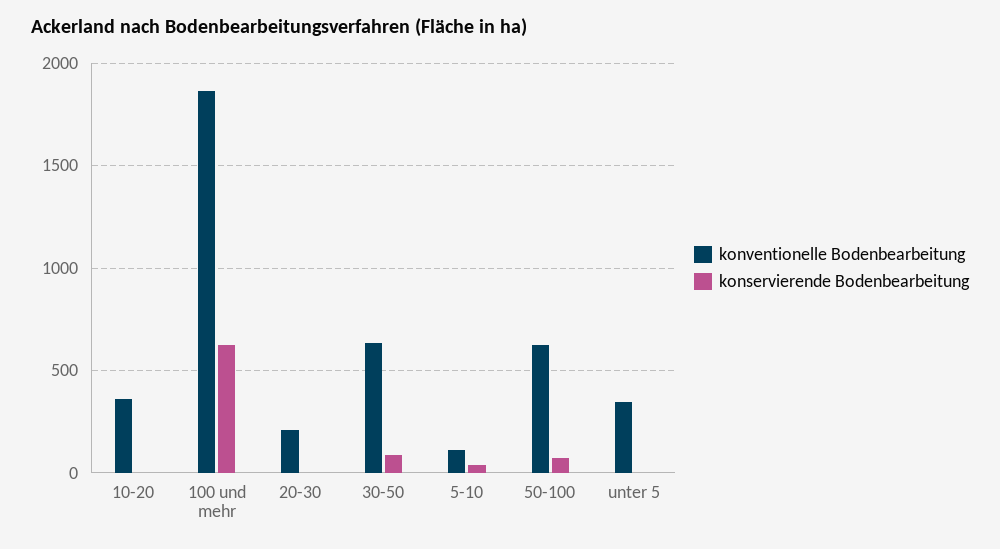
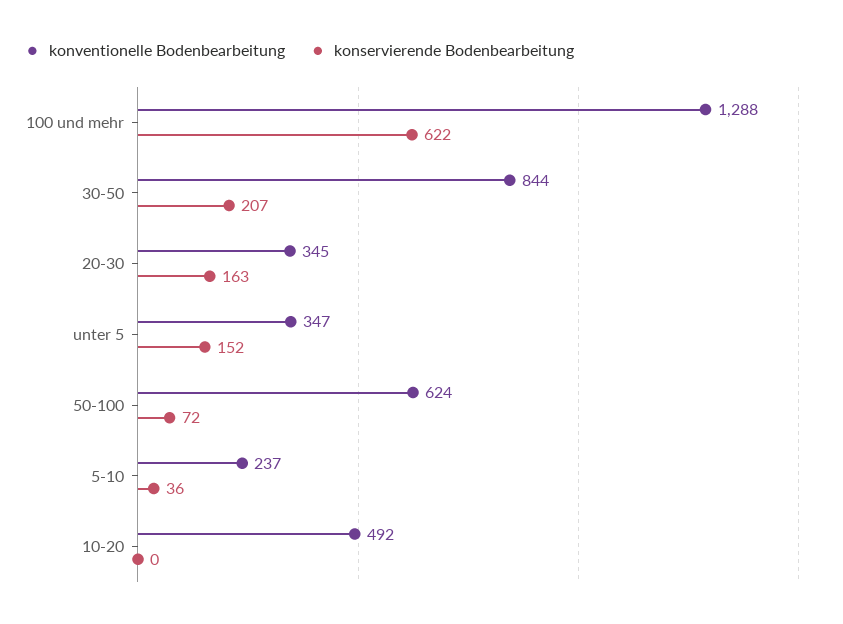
konventionelle Bodenbearbeitung, 10-20: 350 -> 492
konventionelle Bodenbearbeitung, 100 und mehr: 1850 -> 1288
konventionelle Bodenbearbeitung, 20-30: 200 -> 345
konservierende Bodenbearbeitung, 20-30: 0 -> 163
konventionelle Bodenbearbeitung, 30-50: 650 -> 844
konservierende Bodenbearbeitung, 30-50: 100 -> 207
konventionelle Bodenbearbeitung, 5-10: 100 -> 237
konservierende Bodenbearbeitung, unter 5: 0 -> 152

